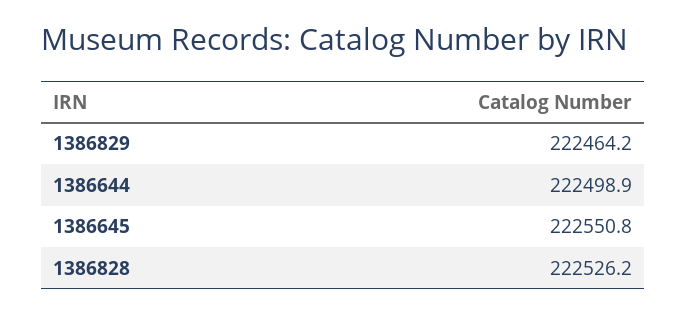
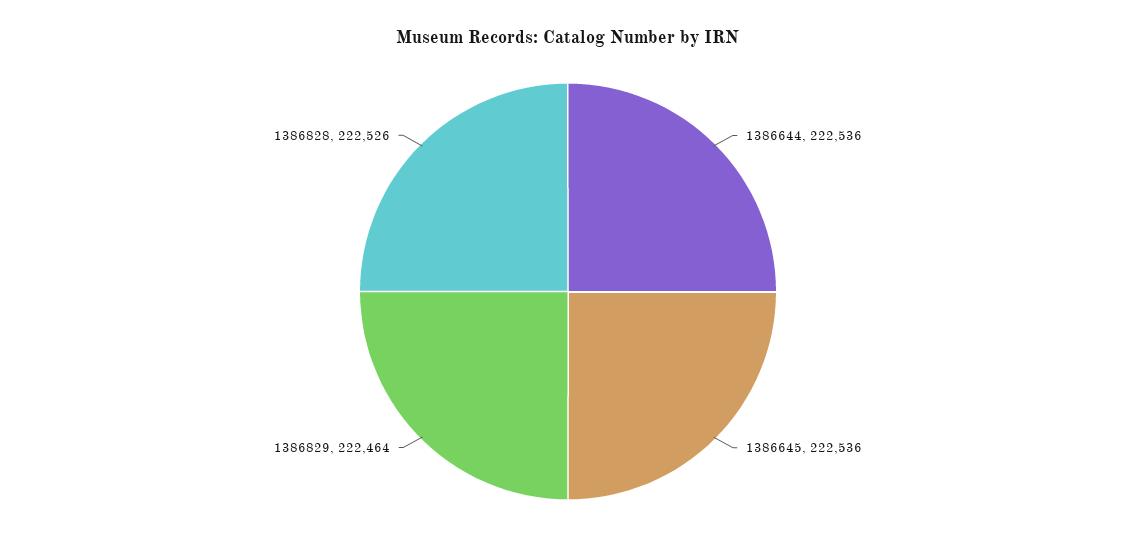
1386644: 222498.9 -> 222536
1386645: 222550.8 -> 222536

